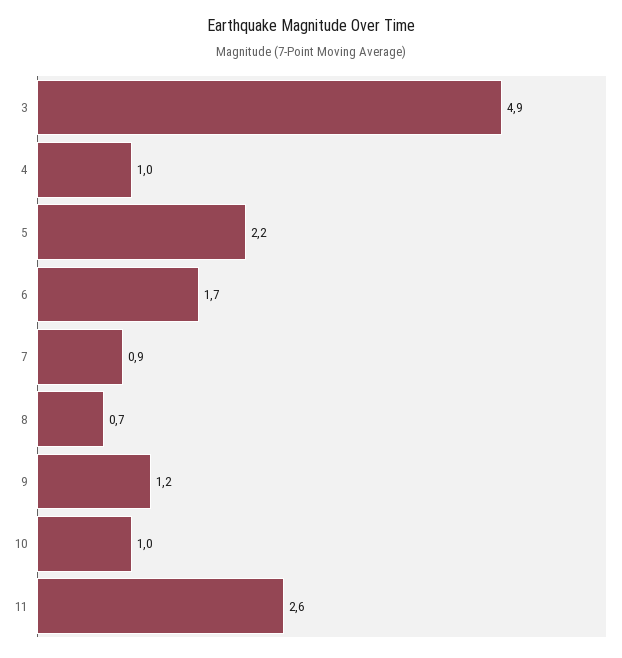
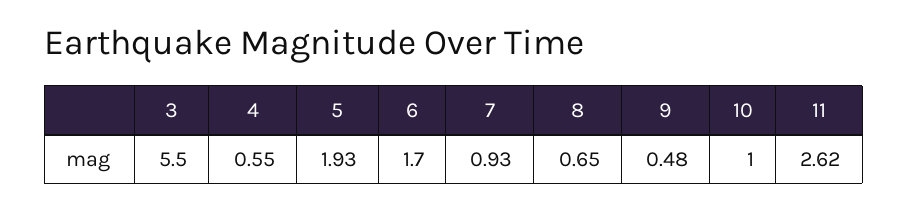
3: 4.9 -> 5.5
4: 1 -> 0.55
5: 2.2 -> 1.93
9: 1.2 -> 0.48

